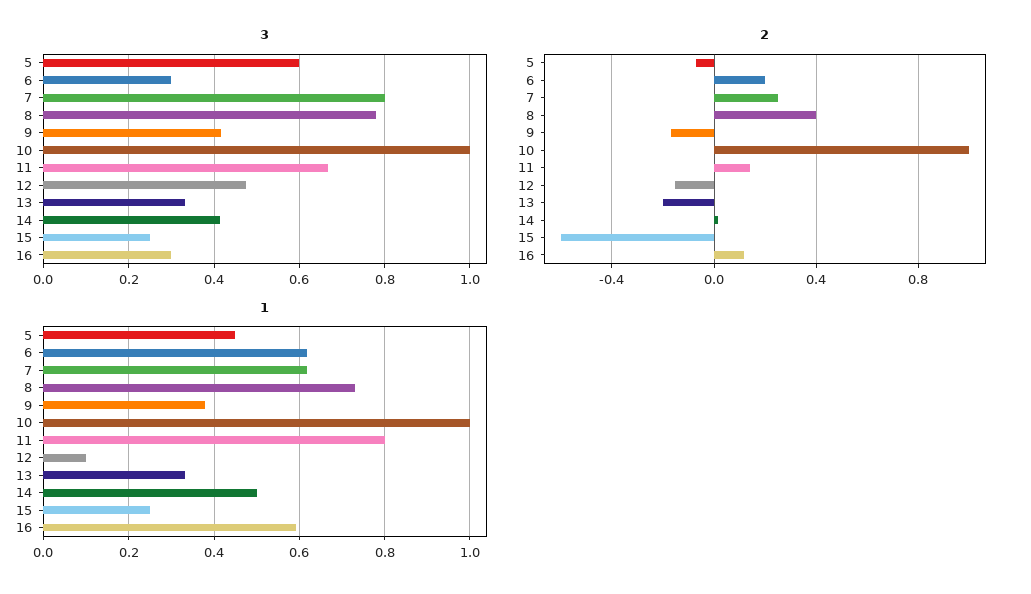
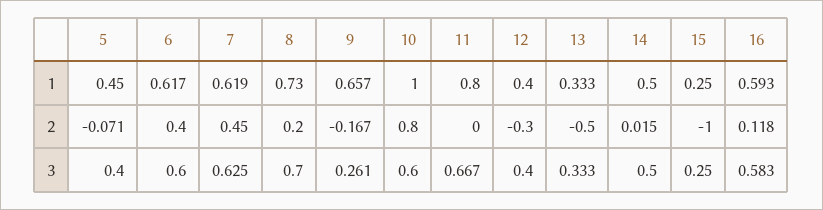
3, 5: 0.6 -> 0.4
3, 6: 0.3 -> 0.6
3, 7: 0.8 -> 0.625
3, 8: 0.78 -> 0.7
3, 9: 0.42 -> 0.261
3, 10: 1 -> 0.6
3, 12: 0.48 -> 0.4
3, 14: 0.42 -> 0.5
3, 16: 0.3 -> 0.583
2, 6: 0.2 -> 0.4
2, 7: 0.25 -> 0.45
2, 8: 0.4 -> 0.2
2, 10: 1 -> 0.8
2, 11: 0.15 -> 0
2, 12: -0.15 -> -0.3
2, 13: -0.2 -> -0.5
2, 15: -0.6 -> -1
1, 9: 0.38 -> 0.657
1, 12: 0.1 -> 0.4

